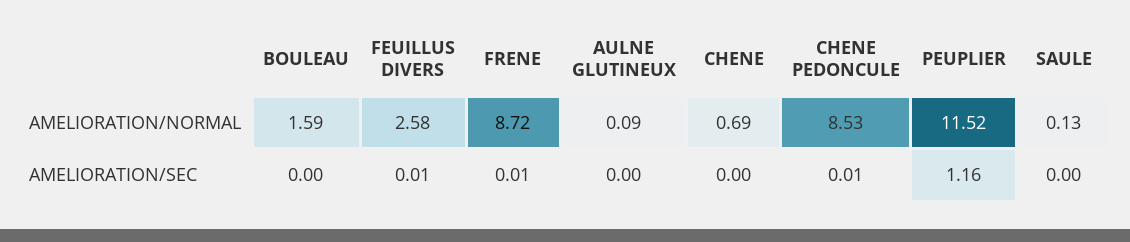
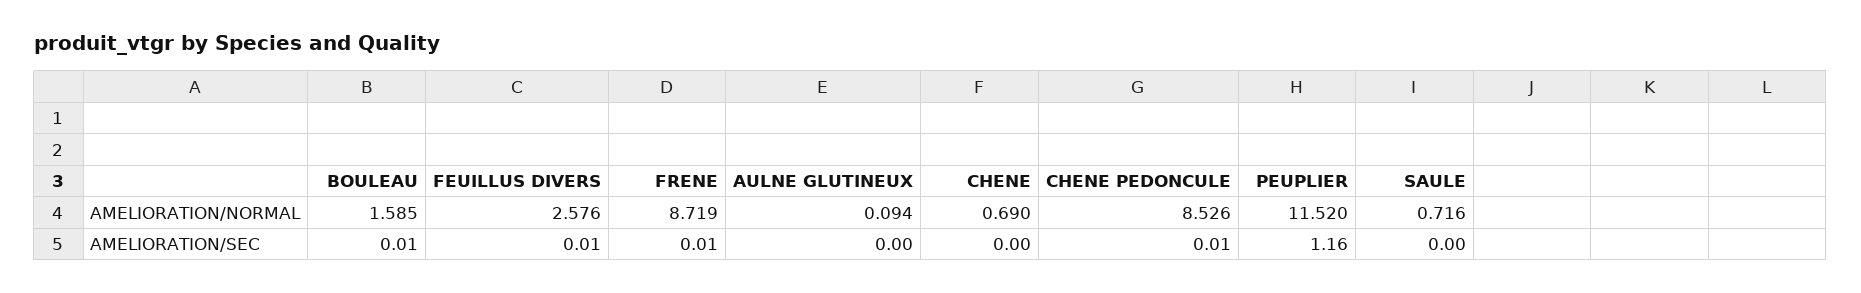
SAULE, AMELIORATION/NORMAL: 0.13 -> 0.716
BOULEAU, AMELIORATION/SEC: 0 -> 0.01

